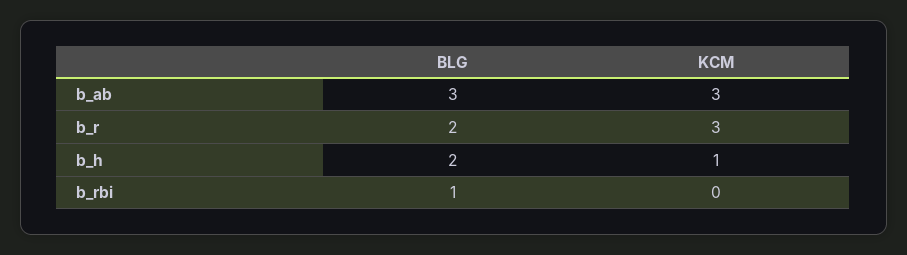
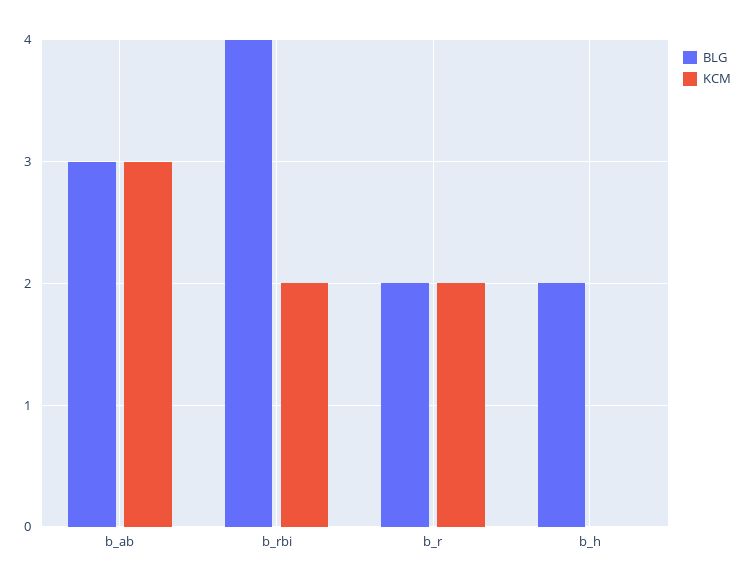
KCM, b_r: 3 -> 2
KCM, b_h: 1 -> 0
BLG, b_rbi: 1 -> 4
KCM, b_rbi: 0 -> 2

